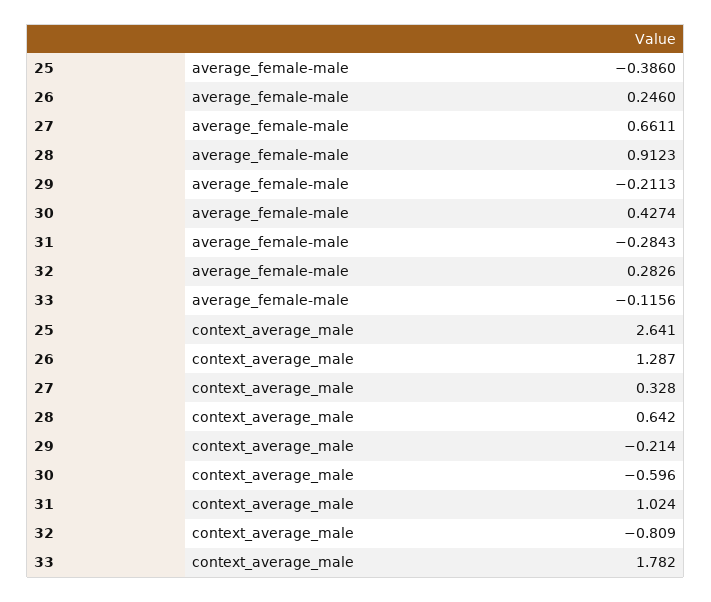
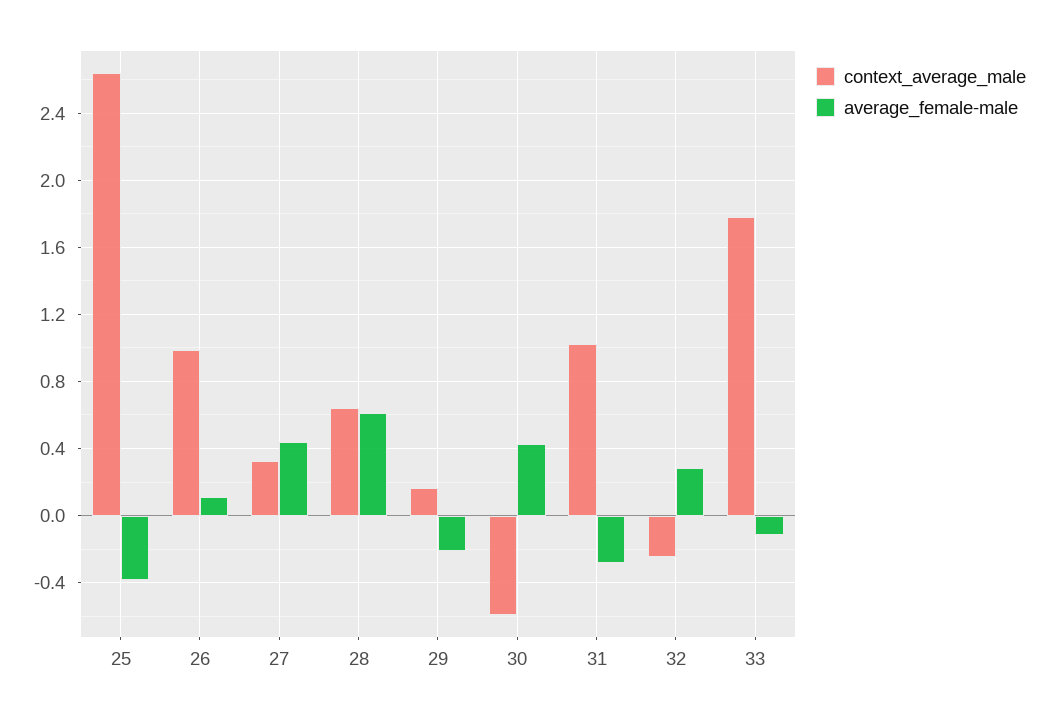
average_female-male, 26: 0.246 -> 0.1
average_female-male, 27: 0.6611 -> 0.45
average_female-male, 28: 0.9123 -> 0.6
context_average_male, 26: 1.287 -> 1
context_average_male, 29: -0.214 -> 0.15
context_average_male, 32: -0.809 -> -0.25

